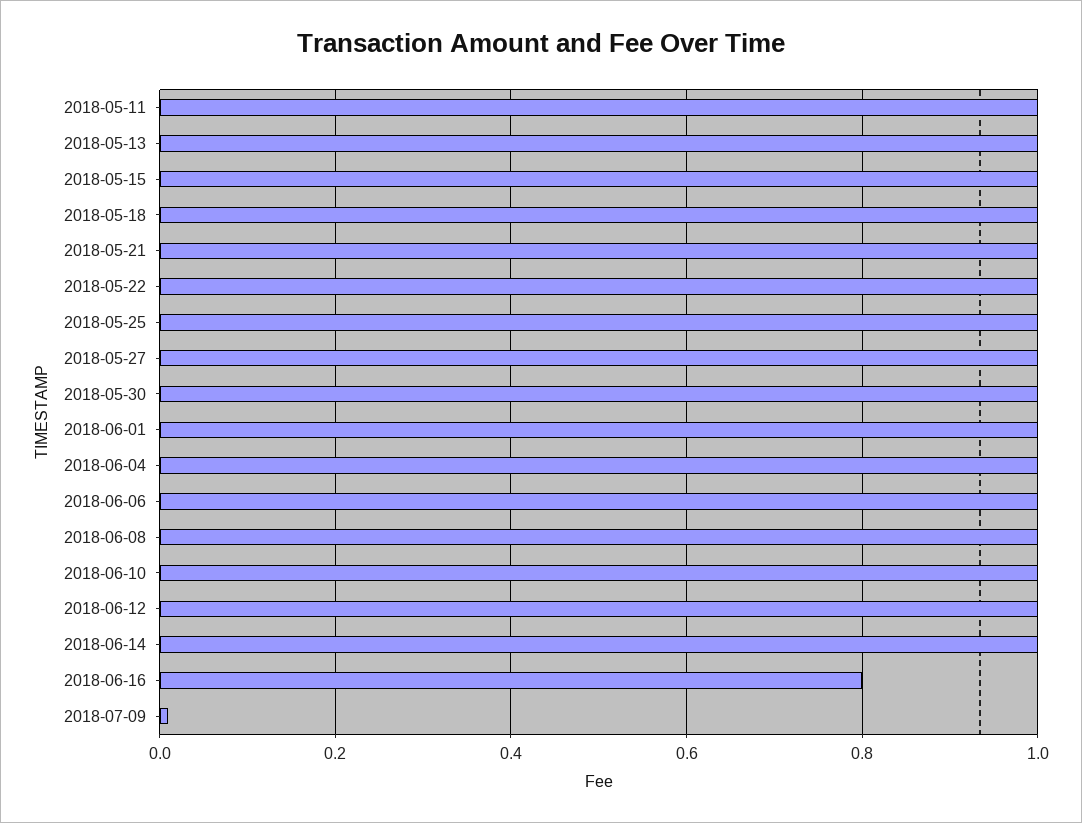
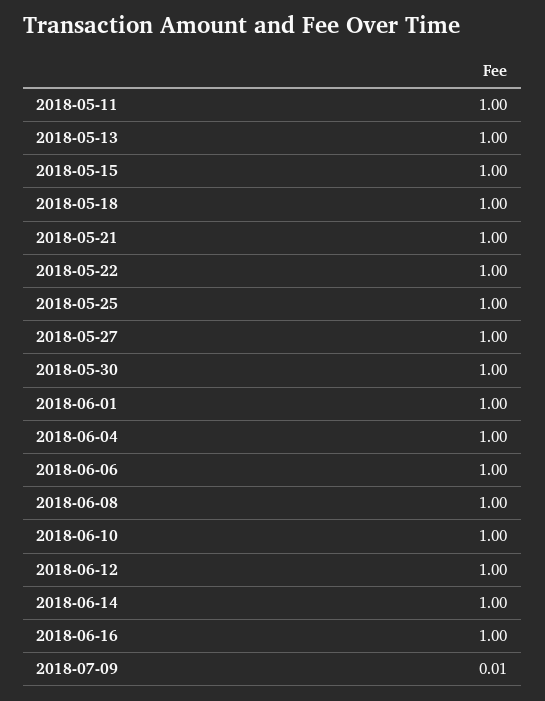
2018-06-16: 0.8 -> 1

